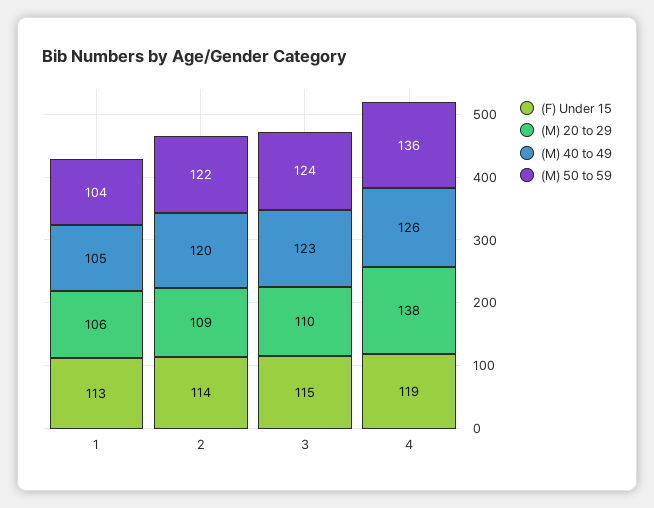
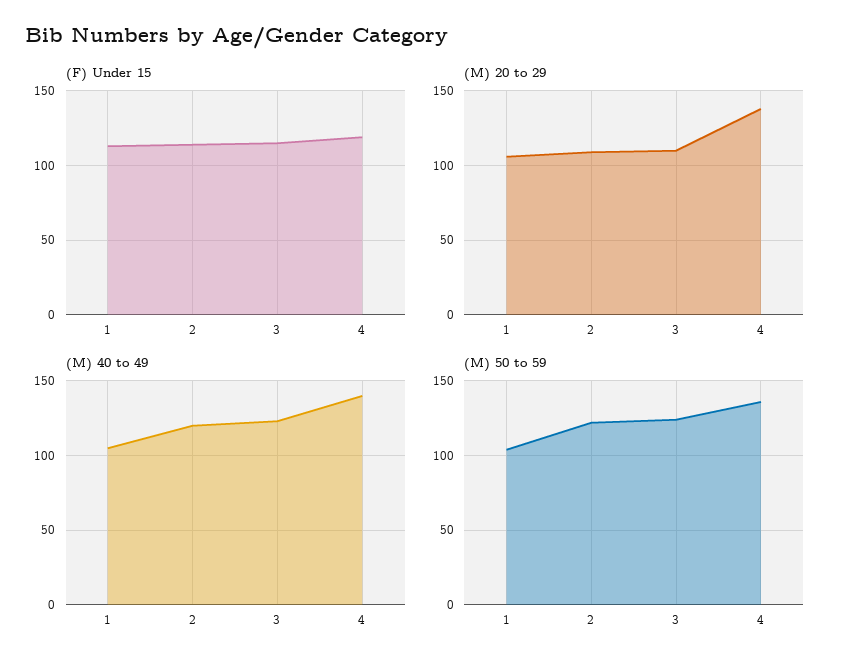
(M) 40 to 49, 4: 126 -> 140

